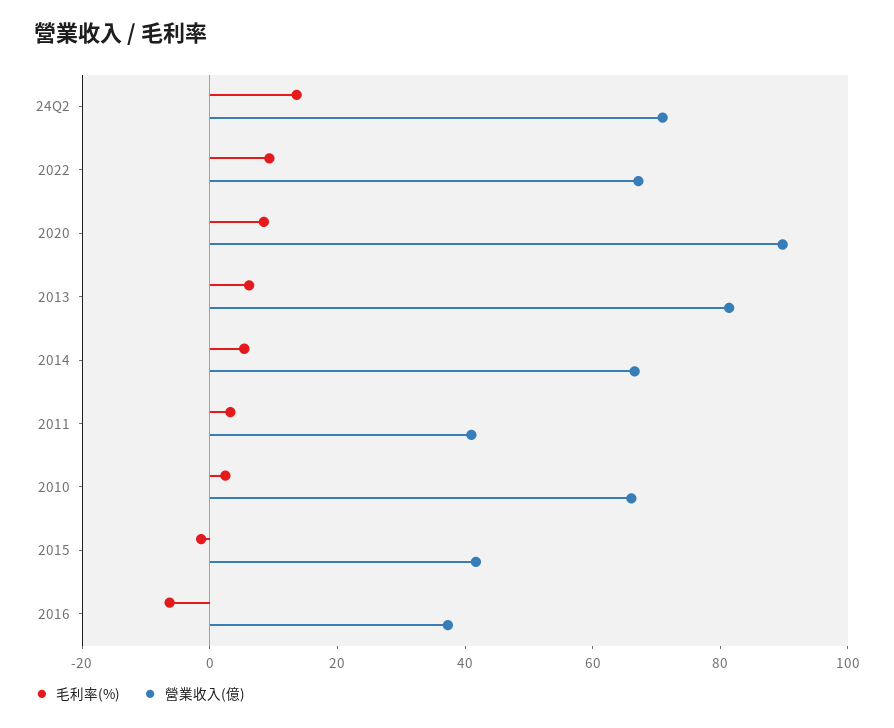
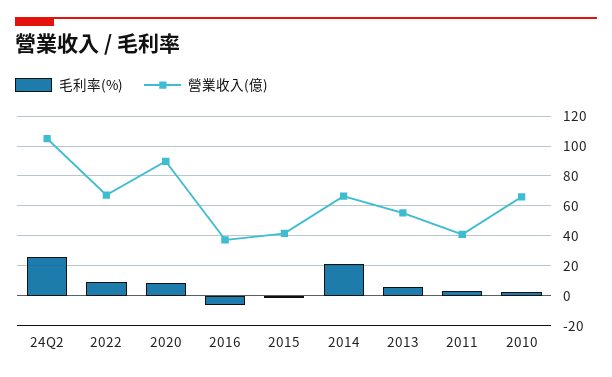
毛利率(%), 24Q2: 15 -> 25
營業收入(億), 24Q2: 70 -> 105
營業收入(億), 2013: 80 -> 55
毛利率(%), 2014: 5 -> 20

